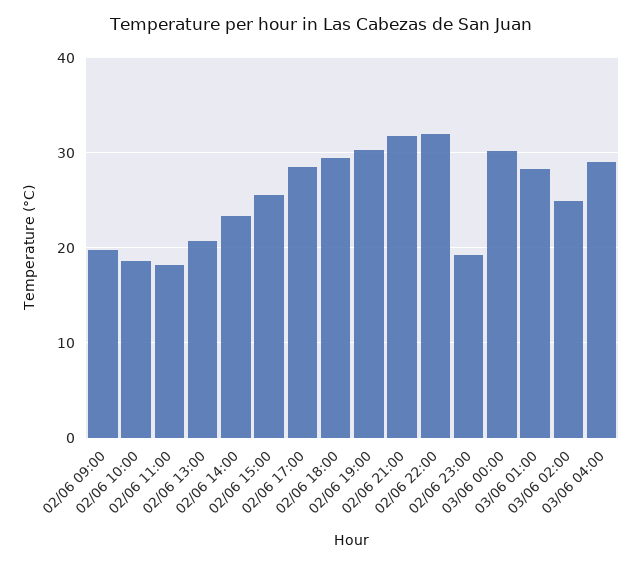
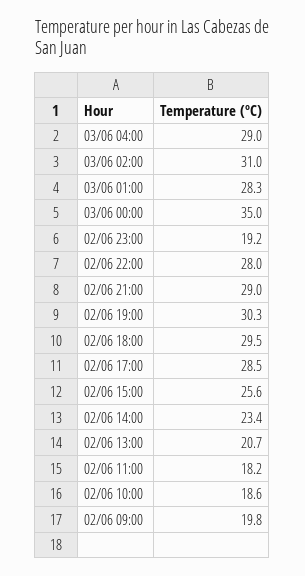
02/06 21:00: 32 -> 29
02/06 22:00: 32 -> 28
03/06 00:00: 30 -> 35
03/06 02:00: 25 -> 31

